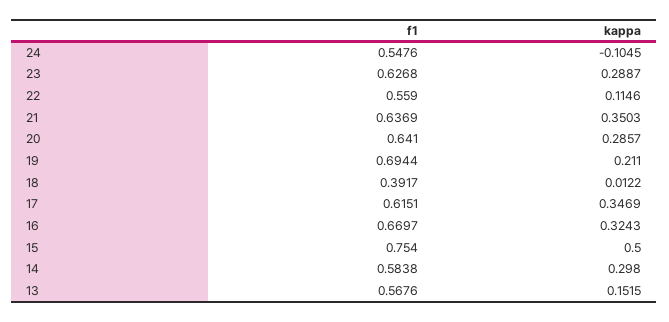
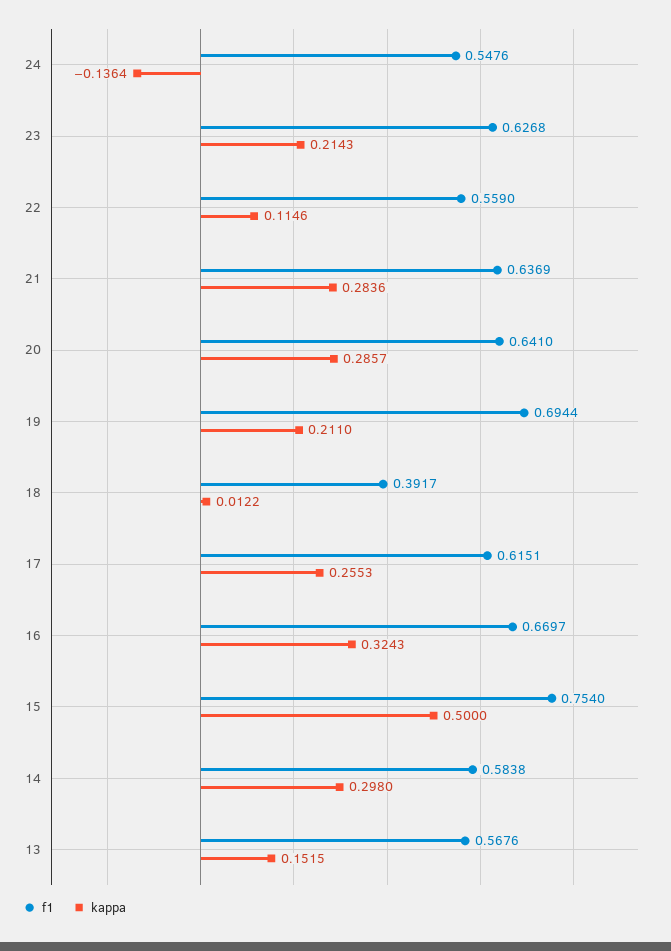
kappa, 24: -0.1045 -> -0.1364
kappa, 23: 0.2887 -> 0.2143
kappa, 21: 0.3503 -> 0.2836
kappa, 17: 0.3469 -> 0.2553

